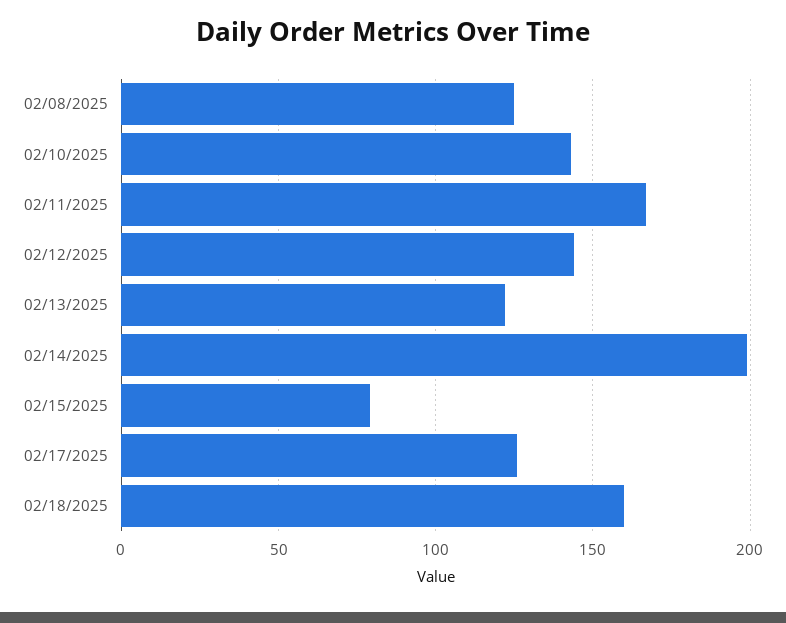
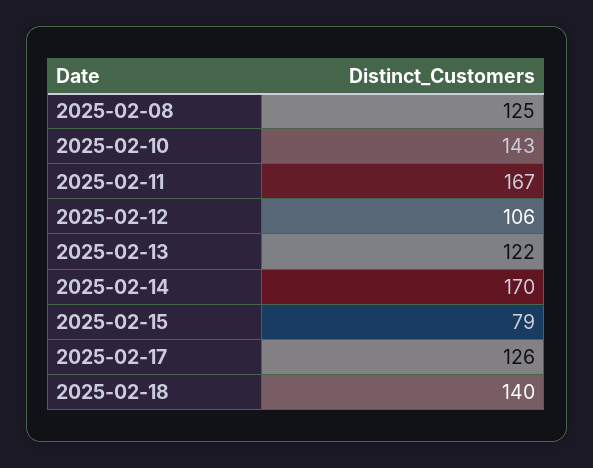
02/12/2025: 145 -> 106
02/14/2025: 200 -> 170
02/18/2025: 160 -> 140

